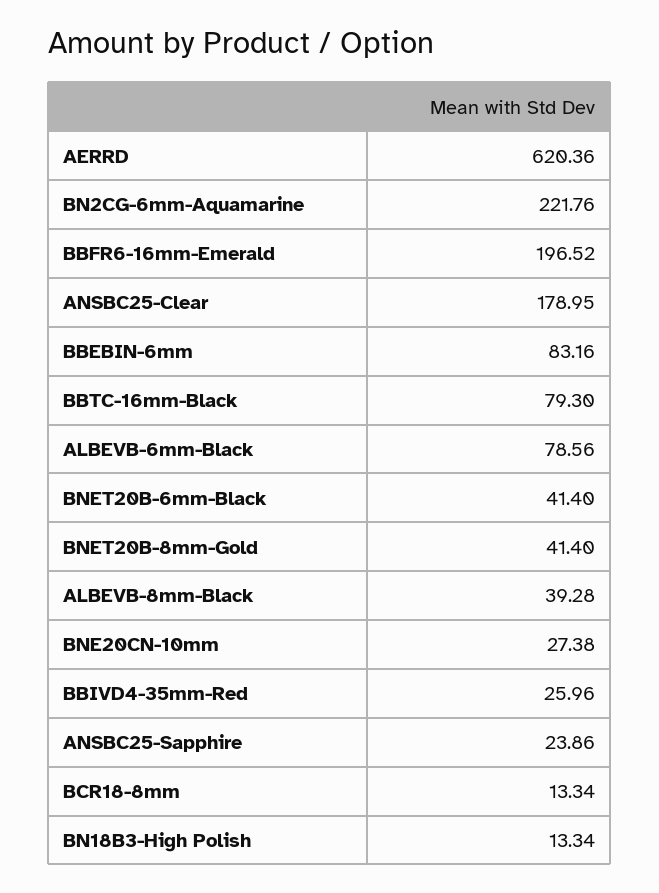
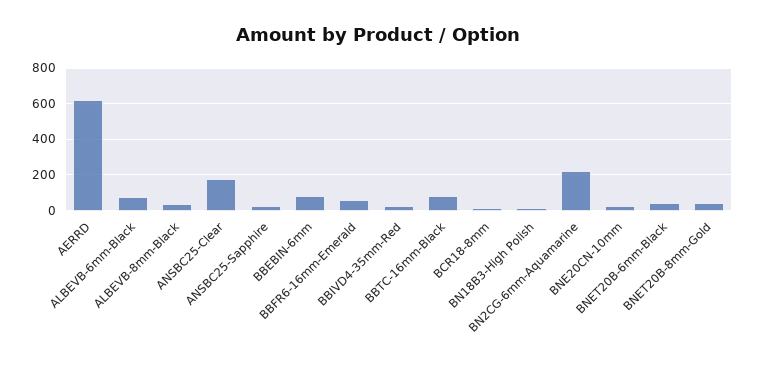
BBFR6-16mm-Emerald: 196.52 -> 50

